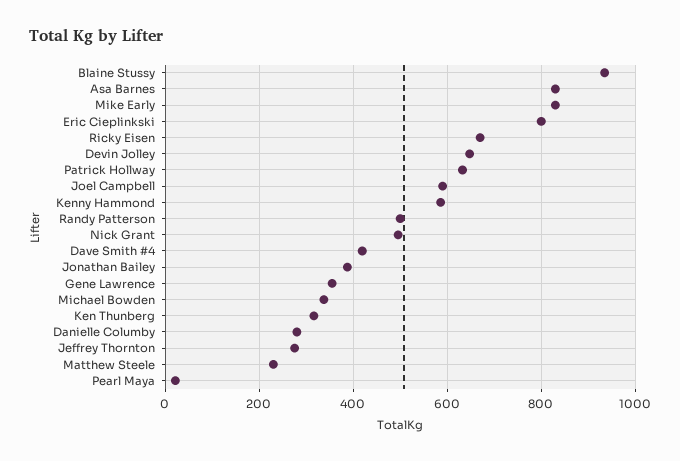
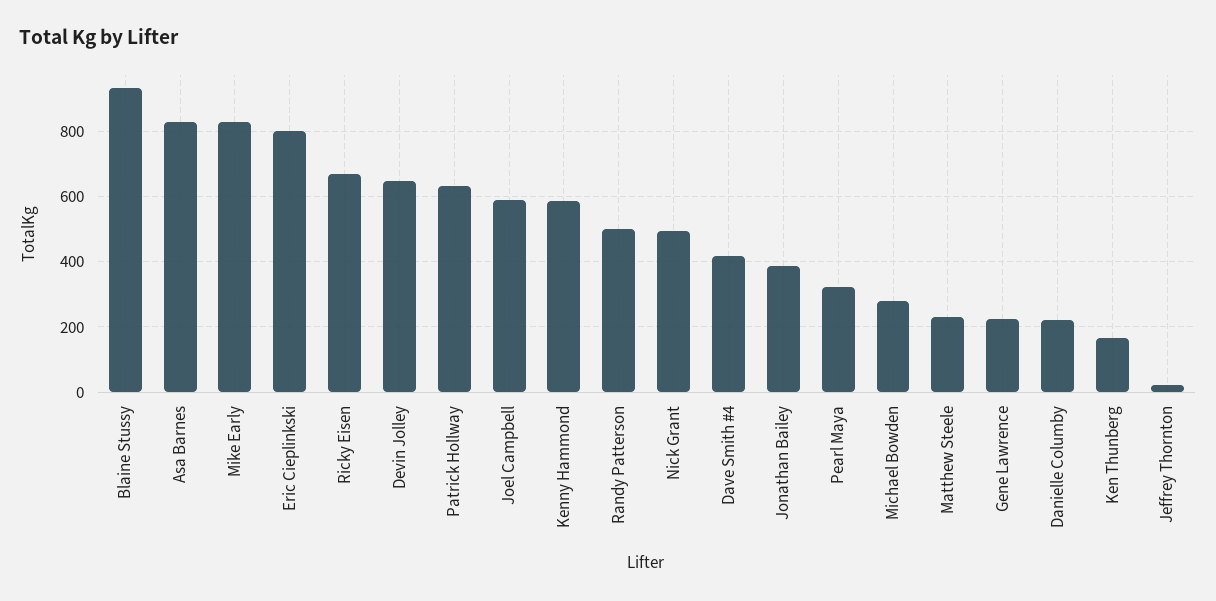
Gene Lawrence: 360 -> 220
Michael Bowden: 340 -> 280
Ken Thunberg: 320 -> 160
Danielle Columby: 280 -> 220
Jeffrey Thornton: 280 -> 20
Pearl Maya: 20 -> 320

